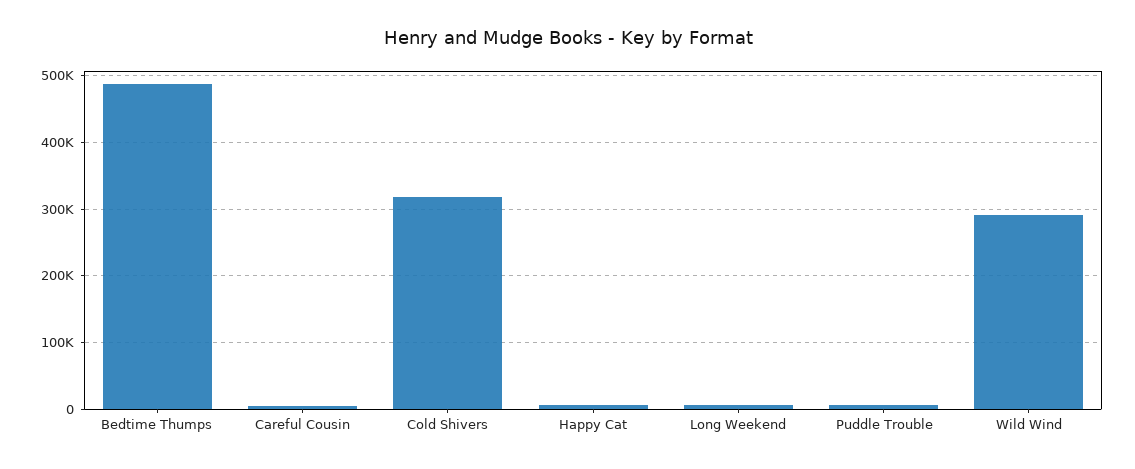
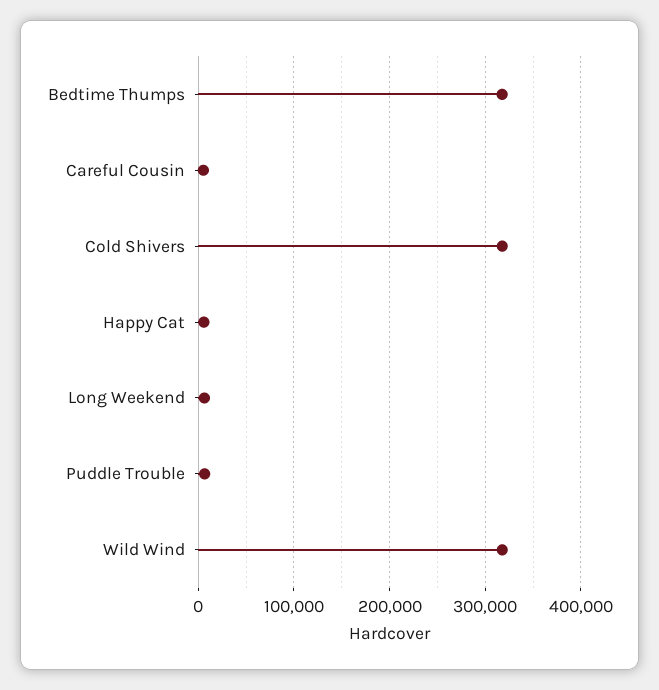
Bedtime Thumps: 490000 -> 320000
Wild Wind: 290000 -> 320000

